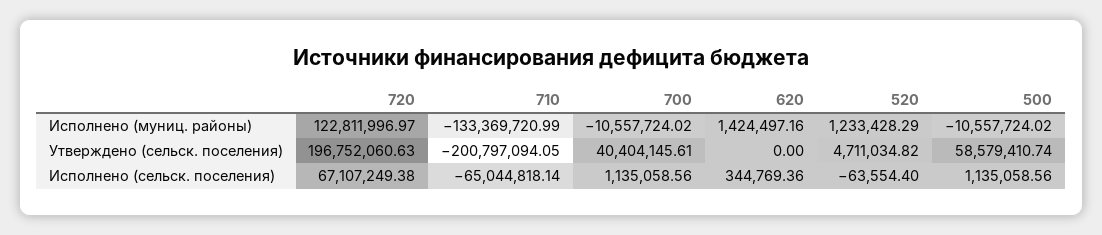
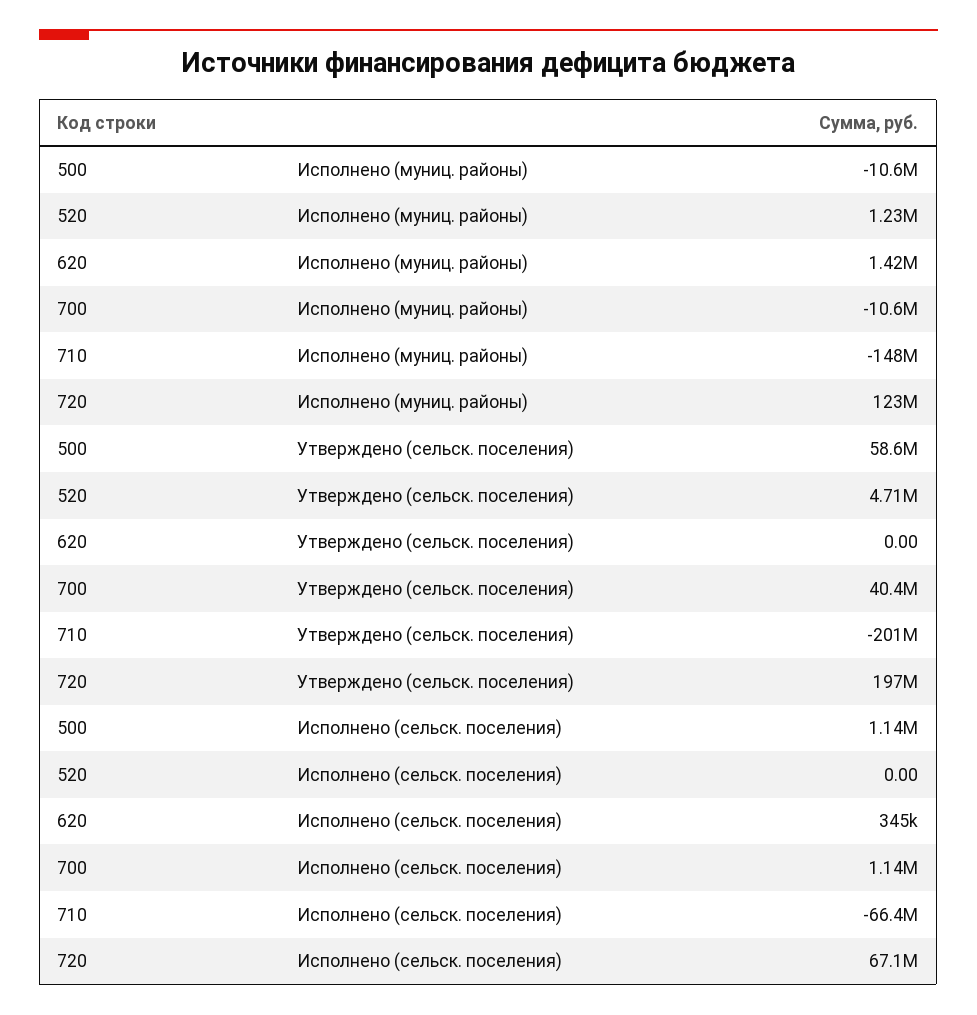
710, Исполнено (муниц. районы): -133369720.99 -> -148000000
710, Исполнено (сельск. поселения): -65044818.14 -> -66400000
520, Исполнено (сельск. поселения): -63554.4 -> 0

